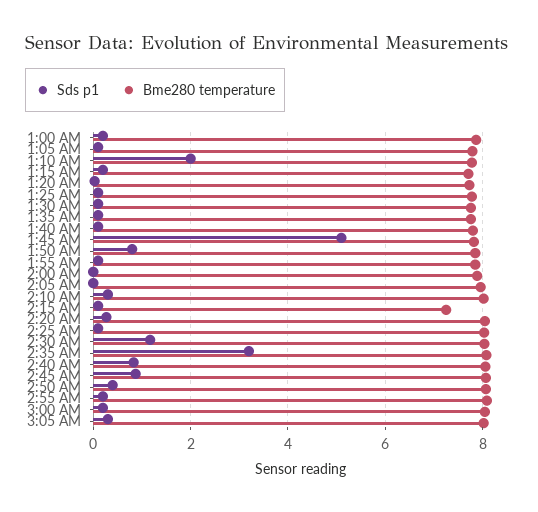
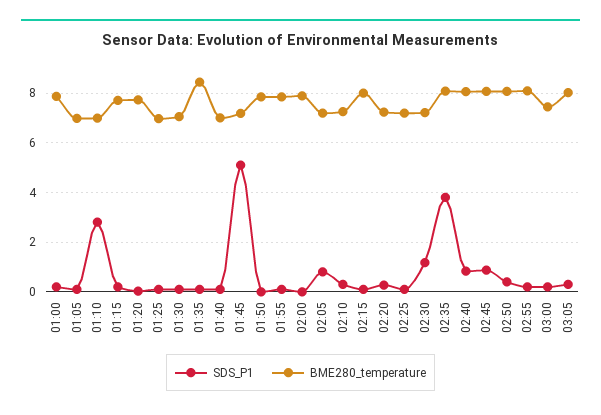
Bme280 temperature, 1:05 AM: 7.8 -> 7
Sds p1, 1:10 AM: 2 -> 2.75
Bme280 temperature, 1:10 AM: 7.8 -> 7
Bme280 temperature, 1:25 AM: 7.8 -> 7
Bme280 temperature, 1:30 AM: 7.8 -> 7
Bme280 temperature, 1:35 AM: 7.8 -> 8.5
Bme280 temperature, 1:40 AM: 7.8 -> 7
Bme280 temperature, 1:45 AM: 7.8 -> 7.25
Sds p1, 1:50 AM: 0.8 -> 0
Sds p1, 2:05 AM: 0 -> 0.75
Bme280 temperature, 2:05 AM: 8 -> 7.25
Bme280 temperature, 2:10 AM: 8 -> 7.25
Bme280 temperature, 2:15 AM: 7.2 -> 8
Bme280 temperature, 2:20 AM: 8 -> 7.25
Bme280 temperature, 2:25 AM: 8 -> 7.25
Bme280 temperature, 2:30 AM: 8 -> 7.25
Sds p1, 2:35 AM: 3.2 -> 3.75
Bme280 temperature, 3:00 AM: 8 -> 7.5

